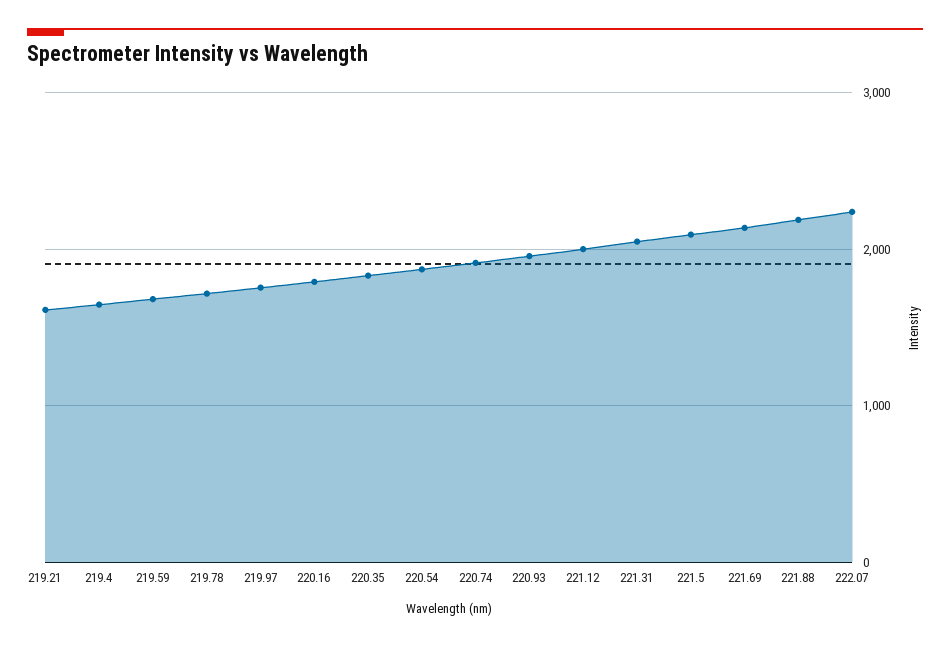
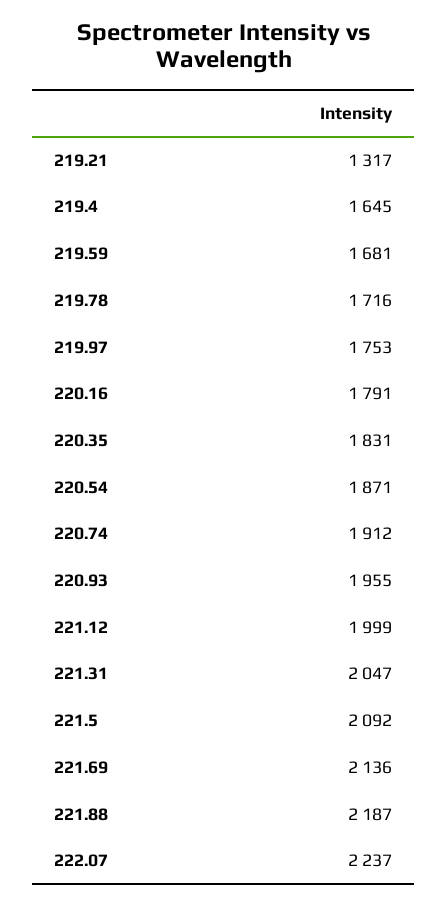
219.21: 1600 -> 1317

